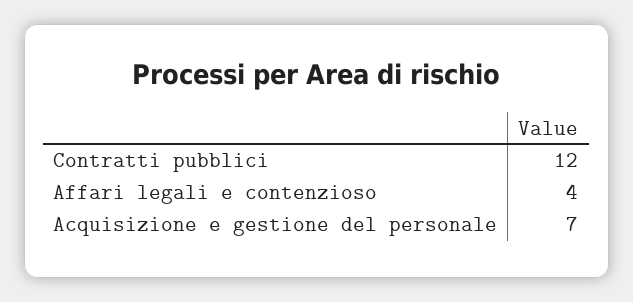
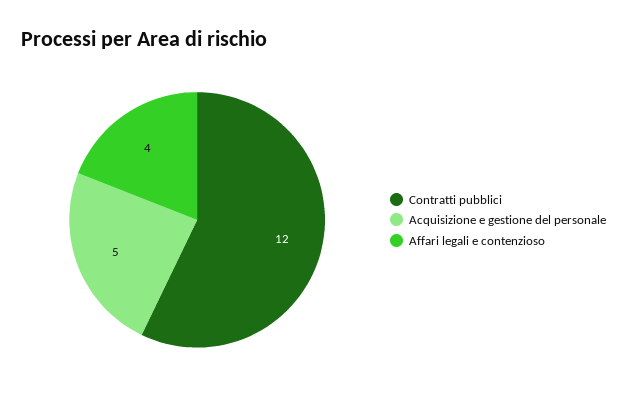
Acquisizione e gestione del personale: 7 -> 5

